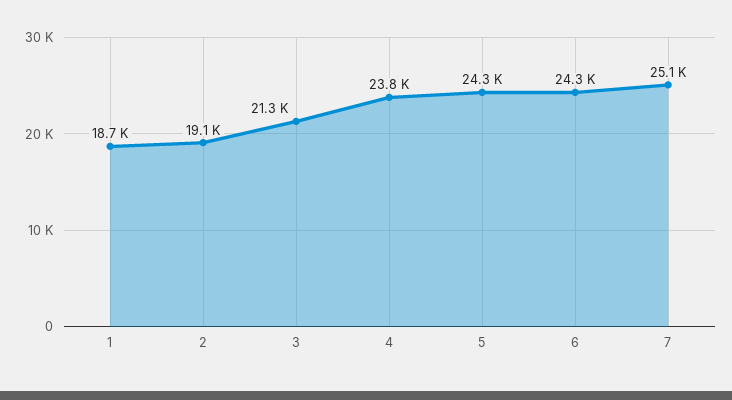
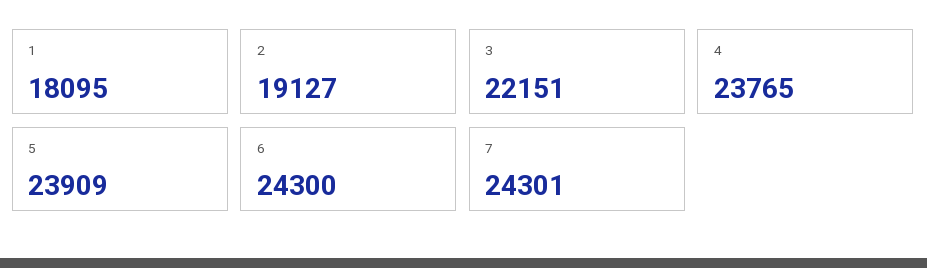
1: 18700 -> 18095
3: 21300 -> 22151
5: 24300 -> 23909
7: 25100 -> 24301

